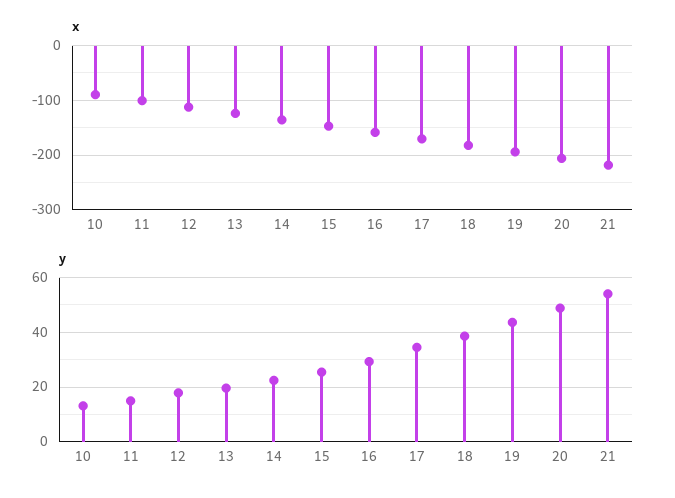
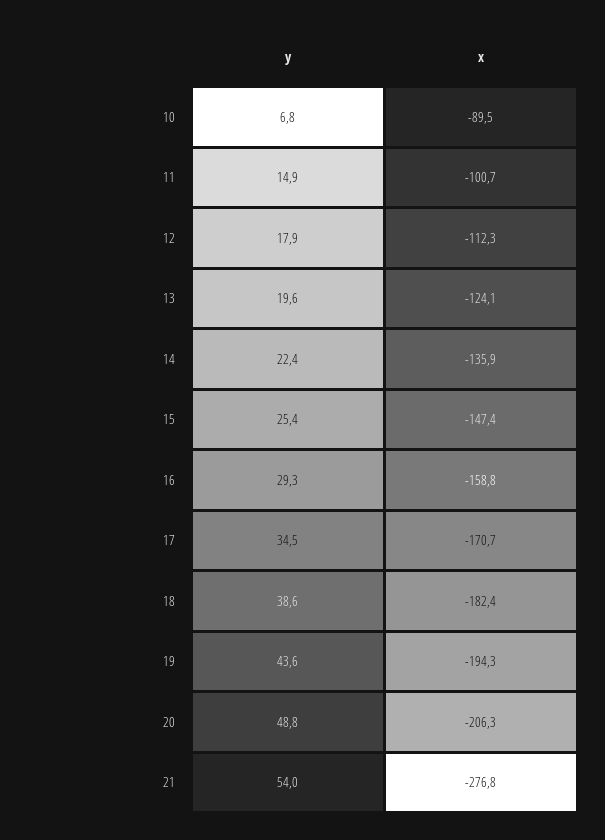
x, 21: -220 -> -276.8
y, 10: 12.5 -> 6.8

